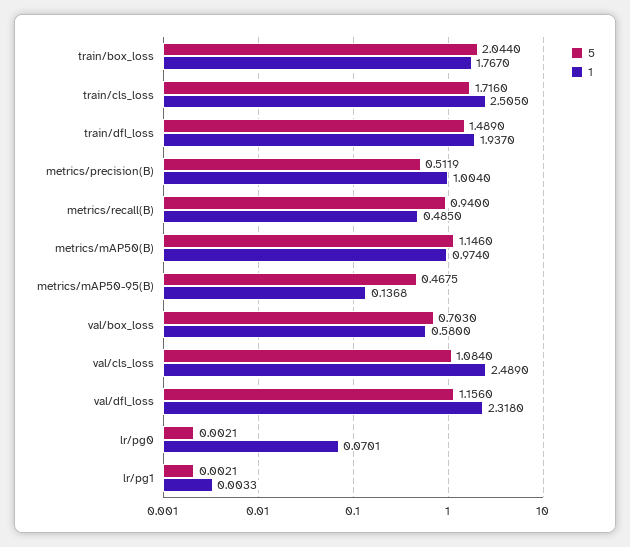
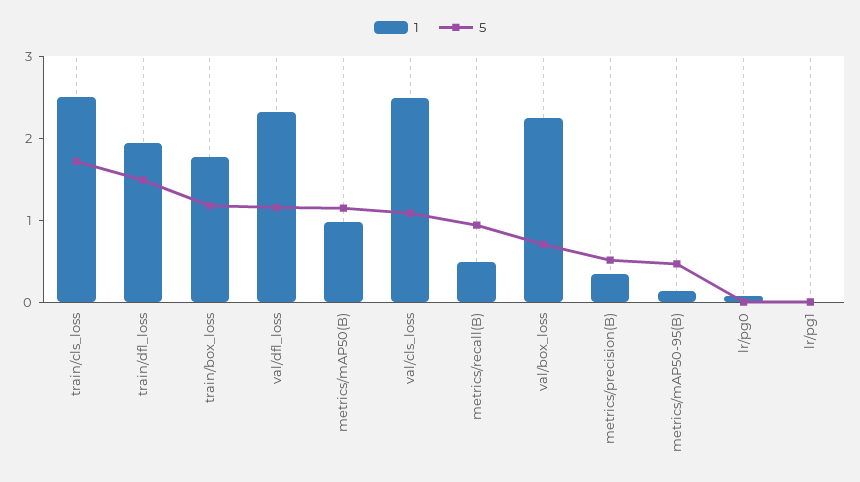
5, train/box_loss: 2.044 -> 1.2
1, metrics/precision(B): 1.004 -> 0.4
1, val/box_loss: 0.58 -> 2.2

